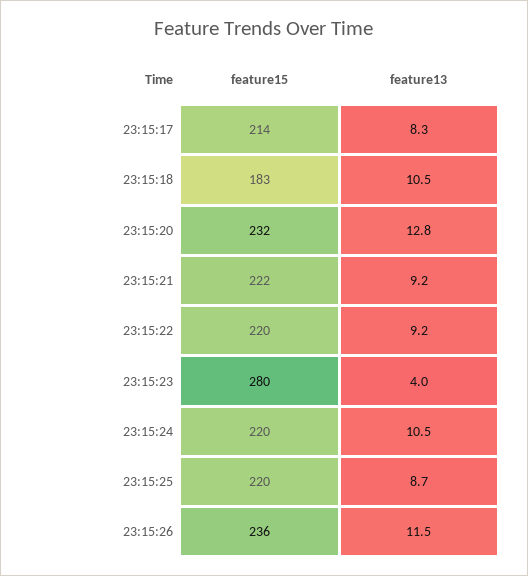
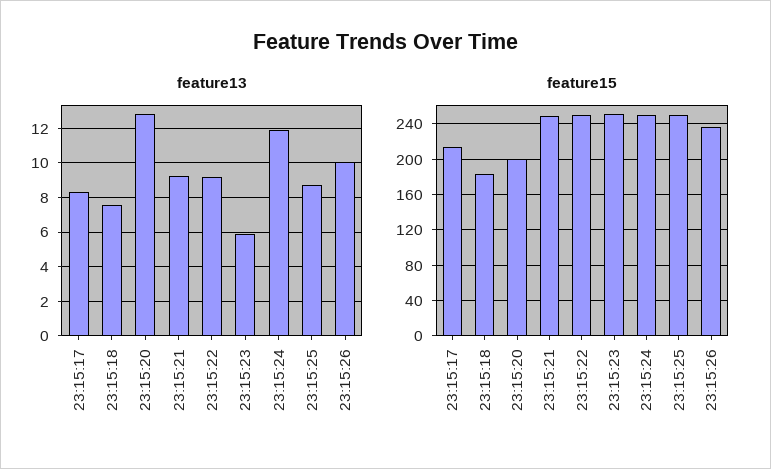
feature13, 23:15:18: 10.5 -> 7.5
feature15, 23:15:20: 232 -> 200
feature15, 23:15:21: 222 -> 250
feature15, 23:15:22: 220 -> 250
feature15, 23:15:23: 280 -> 250
feature13, 23:15:23: 4 -> 6
feature15, 23:15:24: 220 -> 250
feature13, 23:15:24: 10.5 -> 12
feature15, 23:15:25: 220 -> 250
feature13, 23:15:26: 11.5 -> 10

